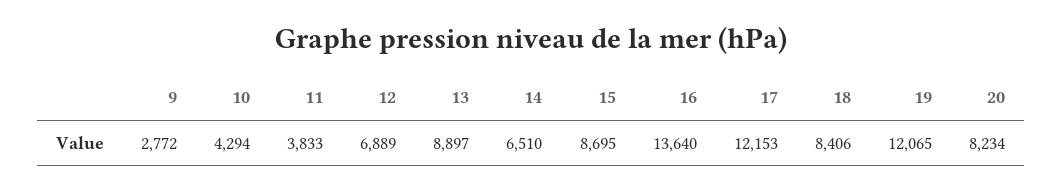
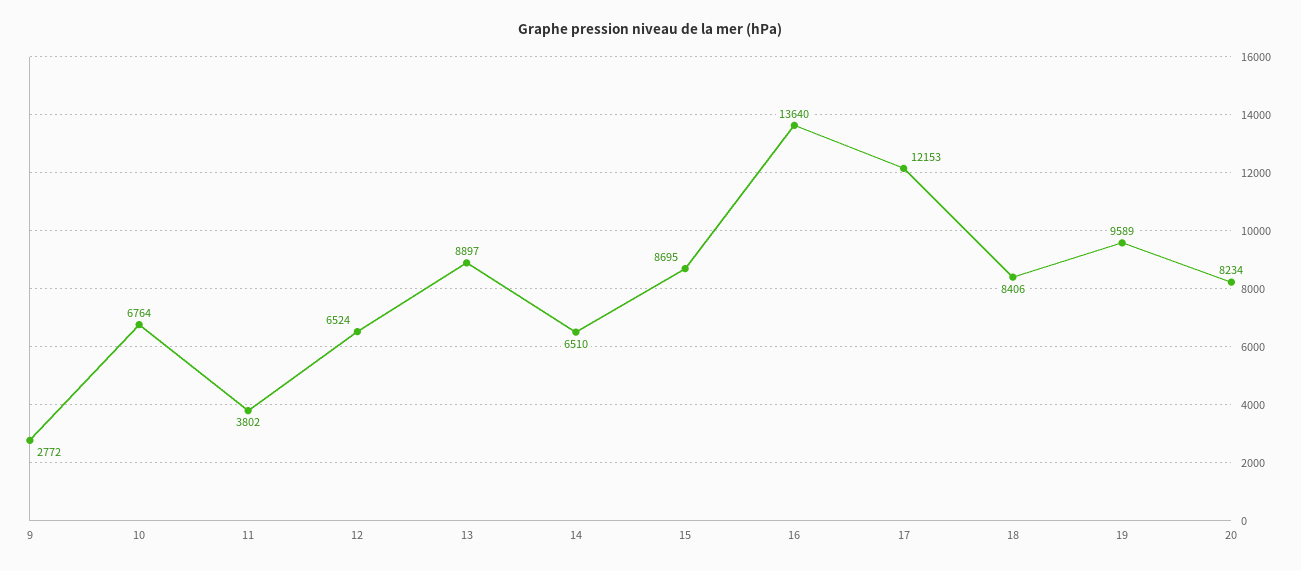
10: 4294 -> 6764
11: 3833 -> 3802
12: 6889 -> 6524
19: 12065 -> 9589

